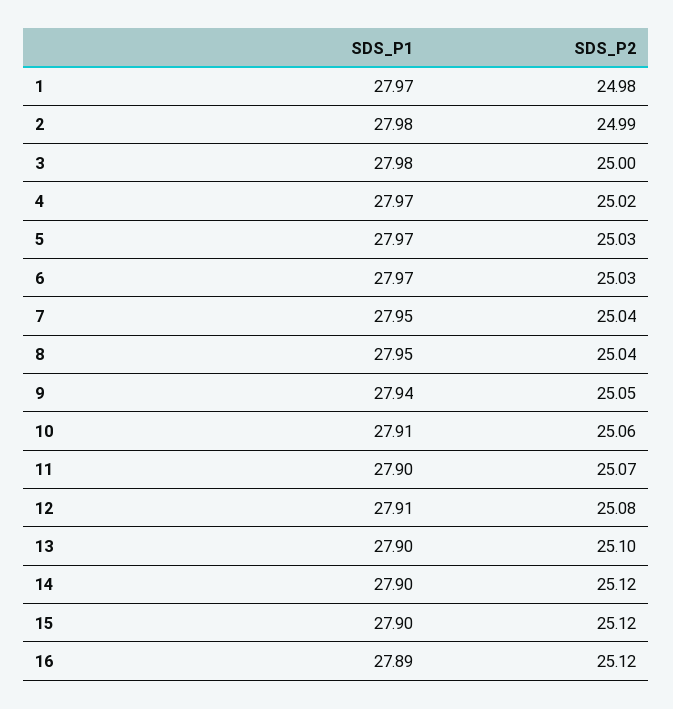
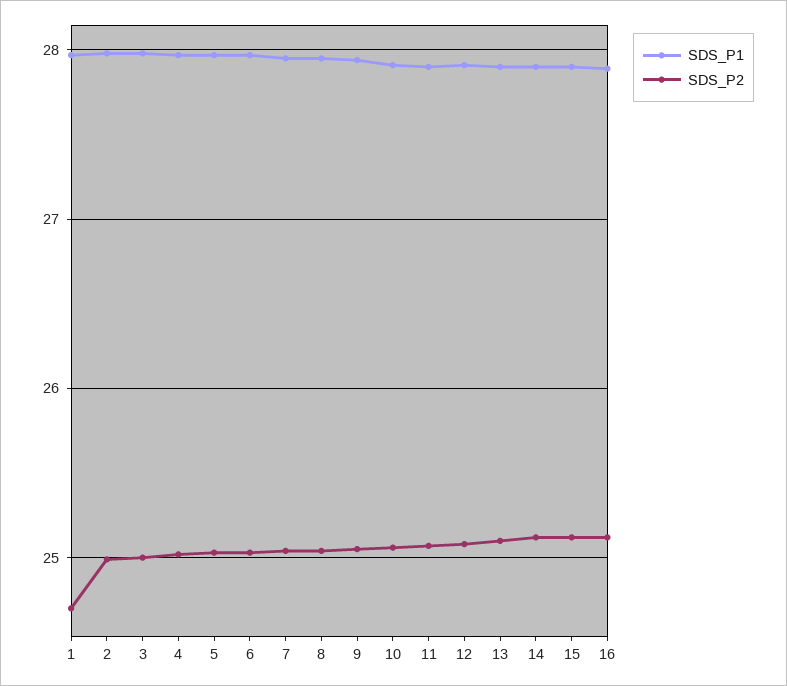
SDS_P2, 1: 24.98 -> 24.7

